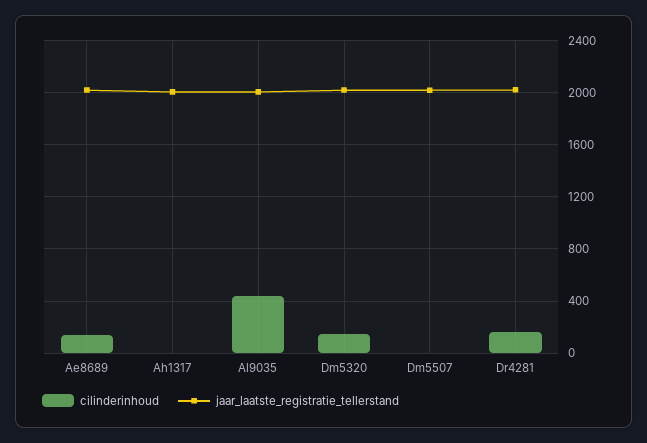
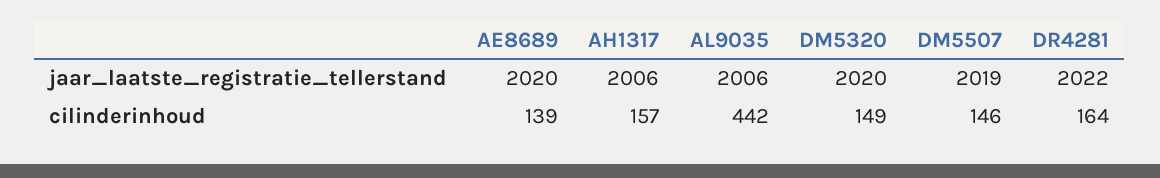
cilinderinhoud, Ah1317: 0 -> 157
cilinderinhoud, Dm5507: 0 -> 146

